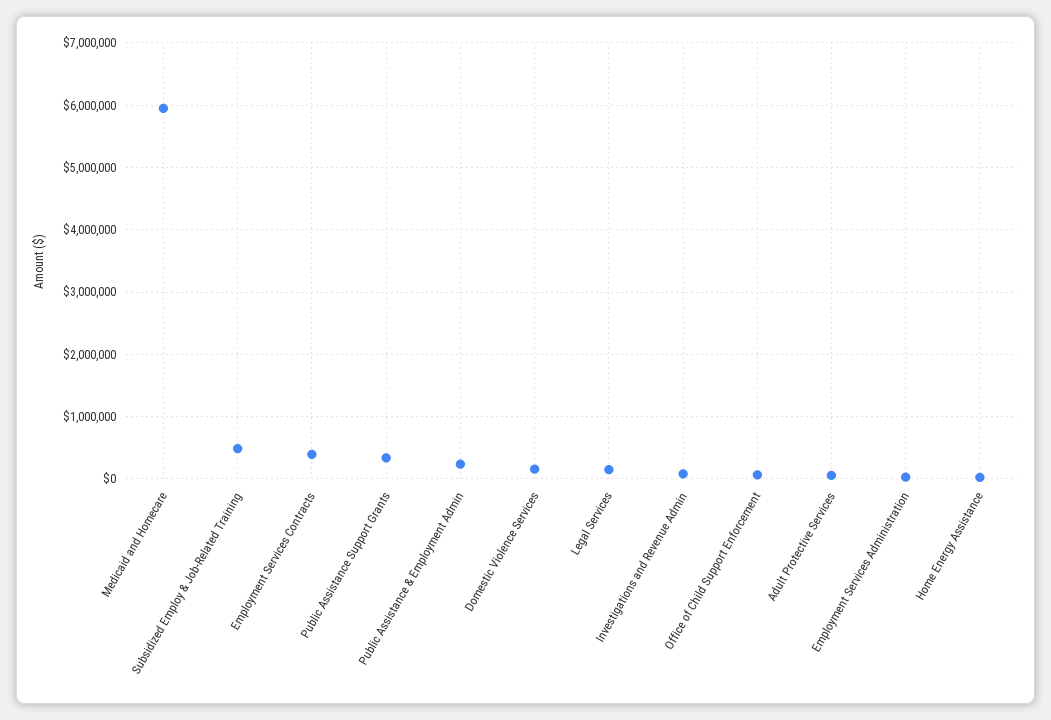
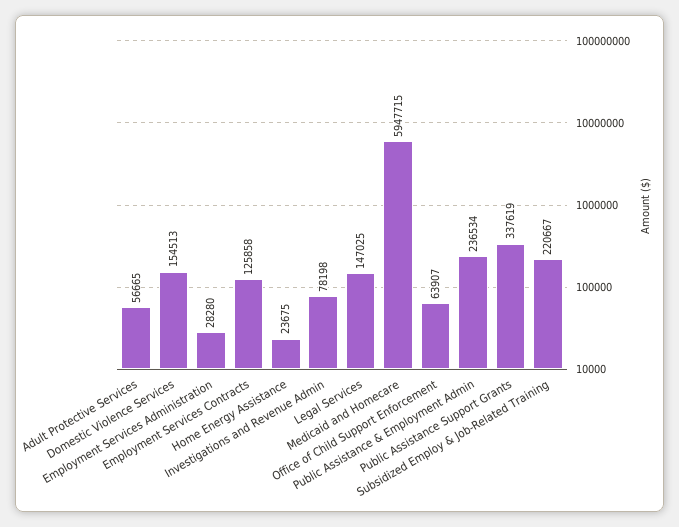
Subsidized Employ & Job-Related Training: 500000 -> 220667
Employment Services Contracts: 400000 -> 125858

